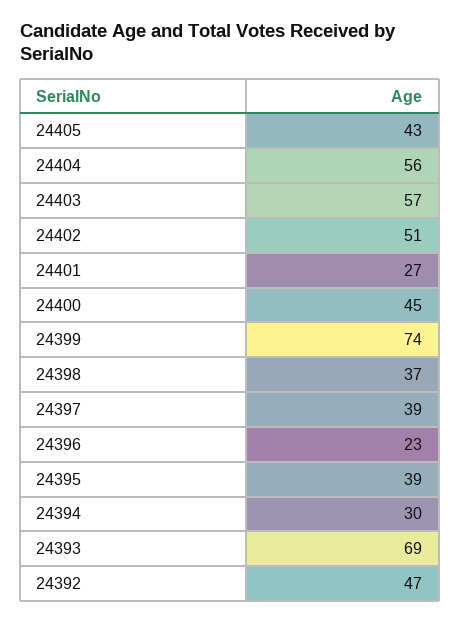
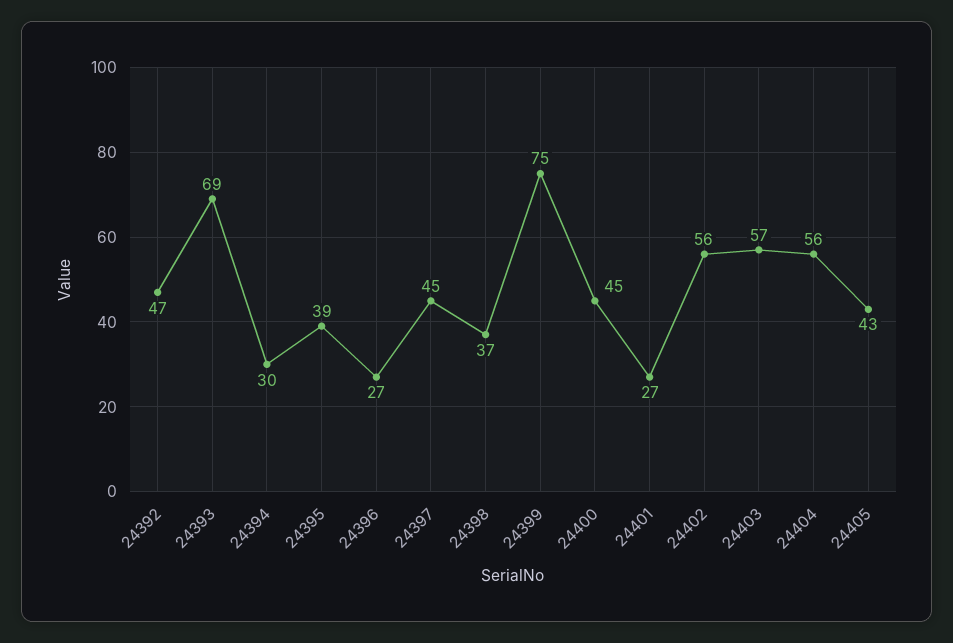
24402: 51 -> 56
24399: 74 -> 75
24397: 39 -> 45
24396: 23 -> 27

